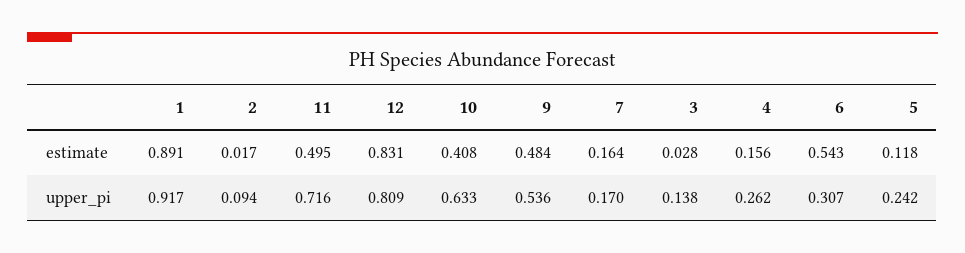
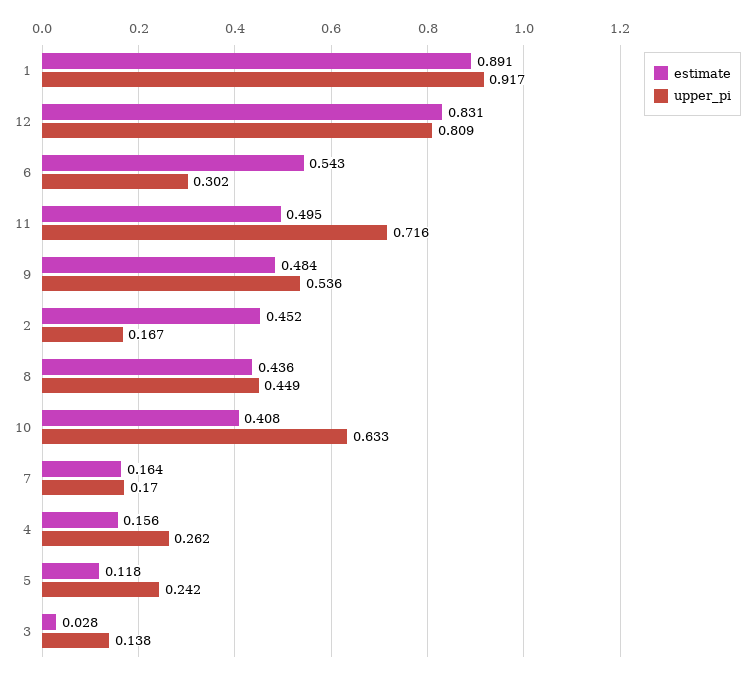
estimate, 2: 0.017 -> 0.452
upper_pi, 2: 0.094 -> 0.167
upper_pi, 6: 0.307 -> 0.302
estimate, 8: none -> 0.436
upper_pi, 8: none -> 0.449

